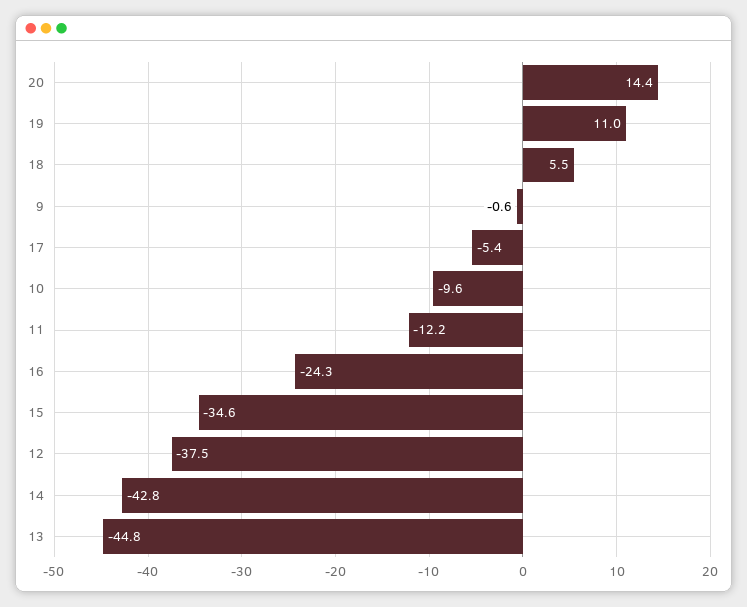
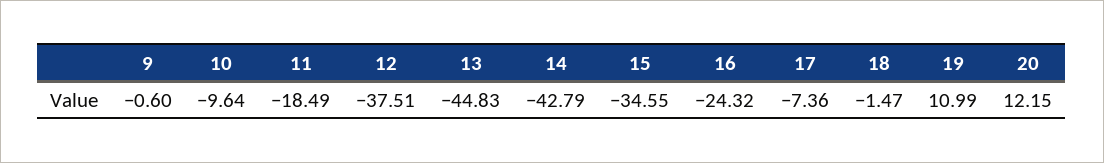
20: 14.4 -> 12.15
18: 5.5 -> -1.47
17: -5.4 -> -7.36
11: -12.2 -> -18.49

